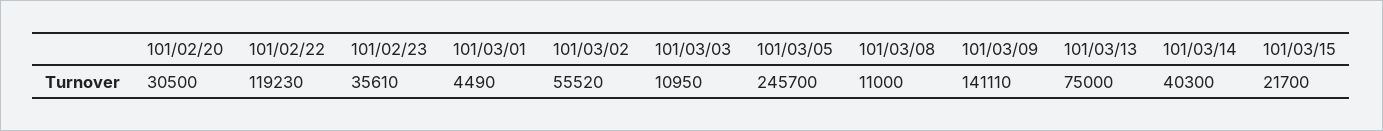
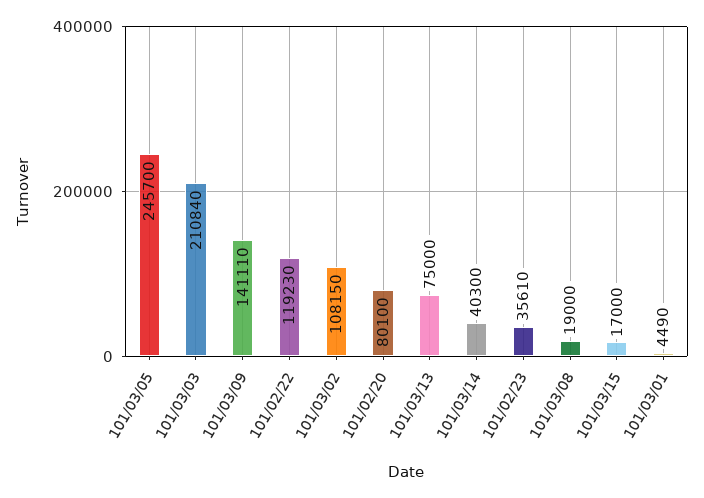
101/02/20: 30500 -> 80100
101/03/02: 55520 -> 108150
101/03/03: 10950 -> 210840
101/03/08: 11000 -> 19000
101/03/15: 21700 -> 17000

